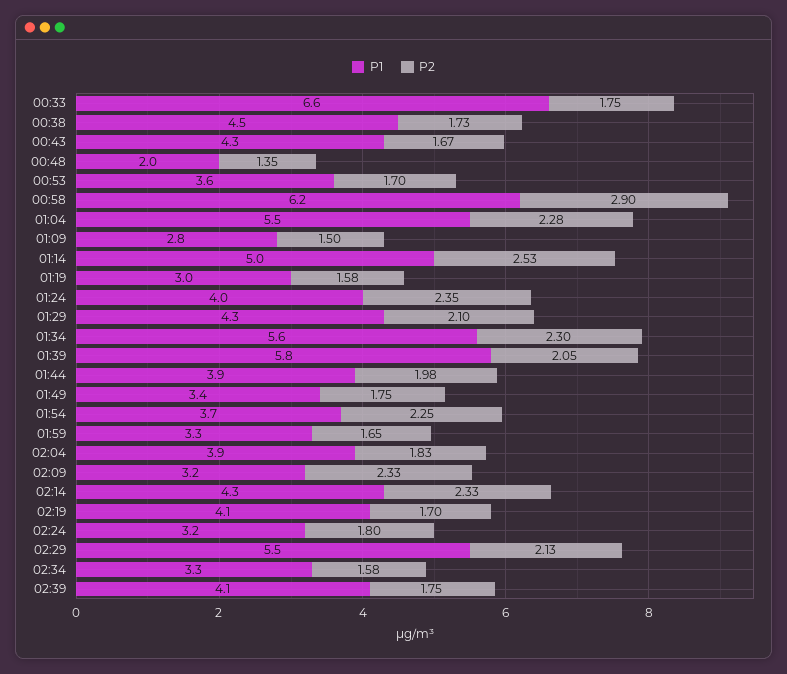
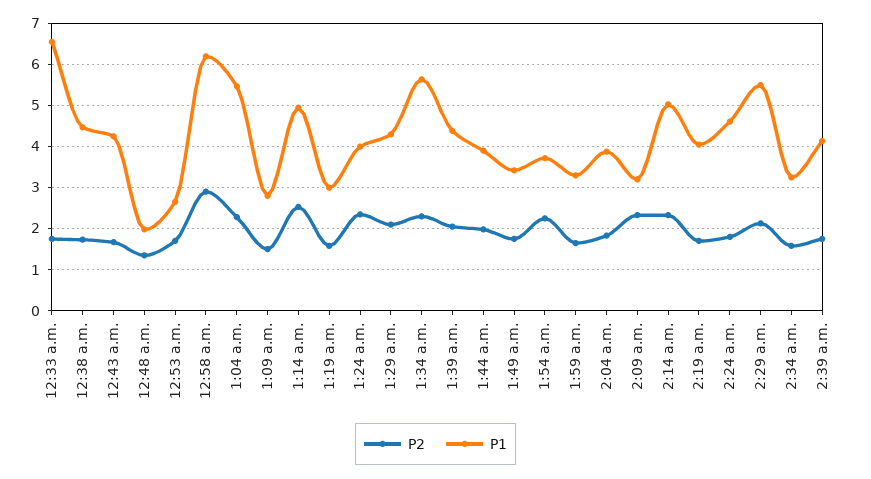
P1, 00:53: 3.6 -> 2.6
P1, 01:39: 5.8 -> 4.4
P1, 02:14: 4.3 -> 5
P1, 02:24: 3.2 -> 4.6

